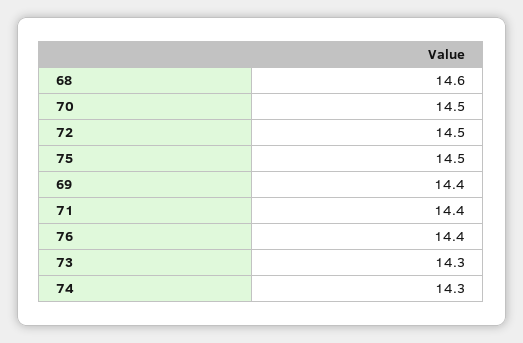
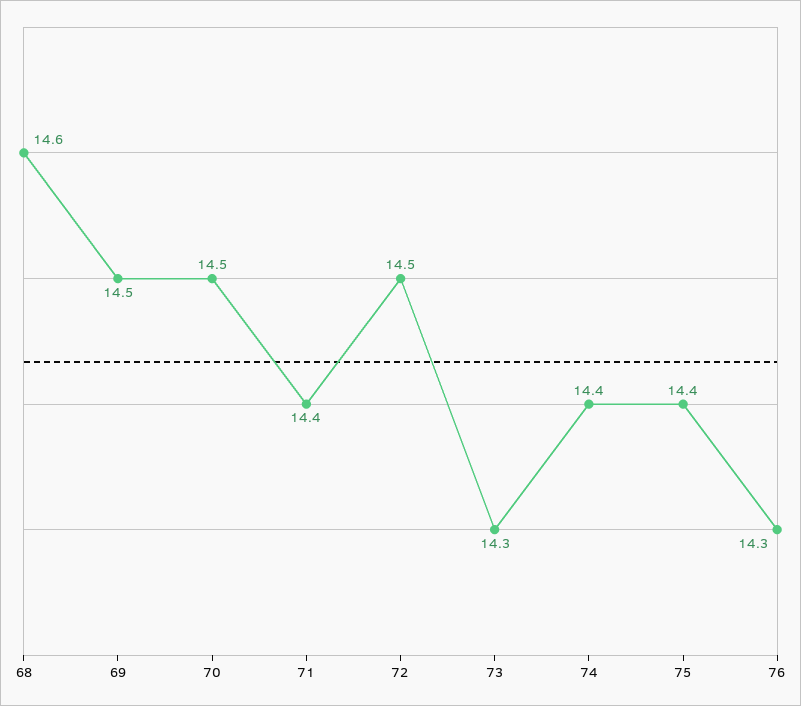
75: 14.5 -> 14.4
69: 14.4 -> 14.5
76: 14.4 -> 14.3
74: 14.3 -> 14.4

